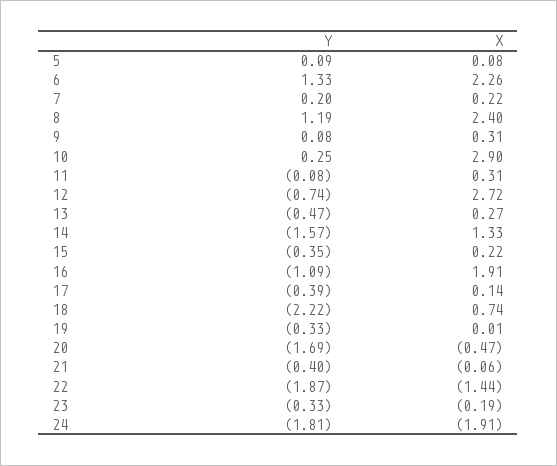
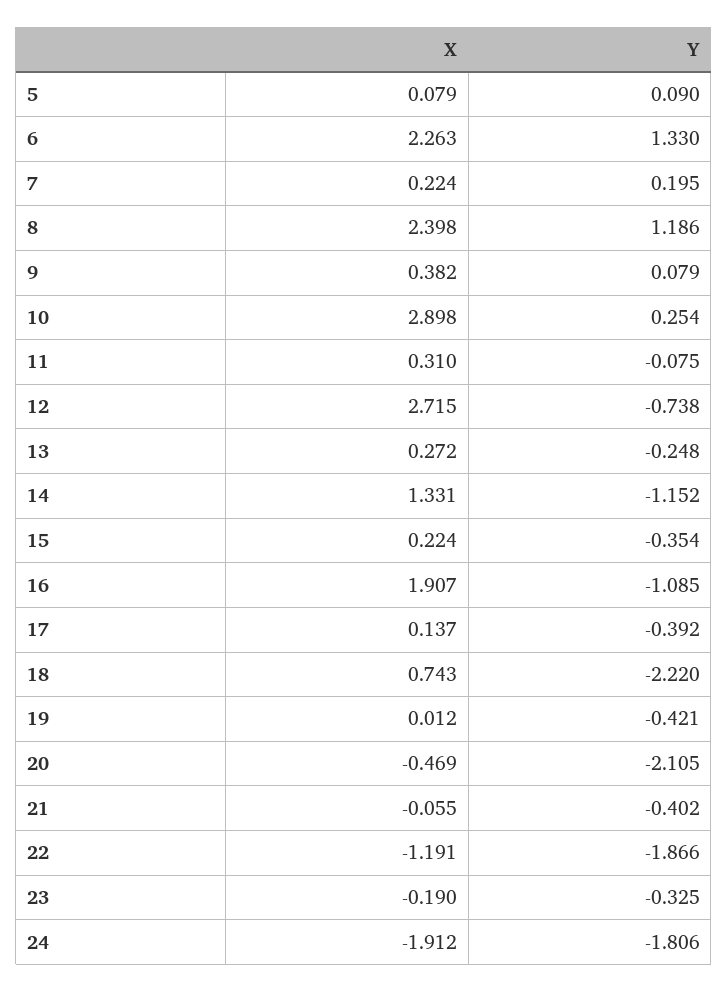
X, 9: 0.31 -> 0.382
Y, 13: -0.47 -> -0.248
Y, 14: -1.57 -> -1.152
Y, 19: -0.33 -> -0.421
Y, 20: -1.69 -> -2.105
X, 22: -1.44 -> -1.191

